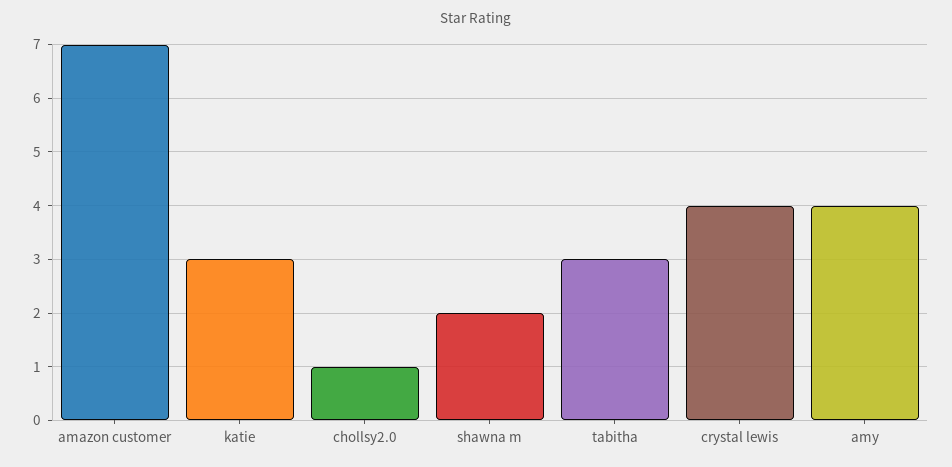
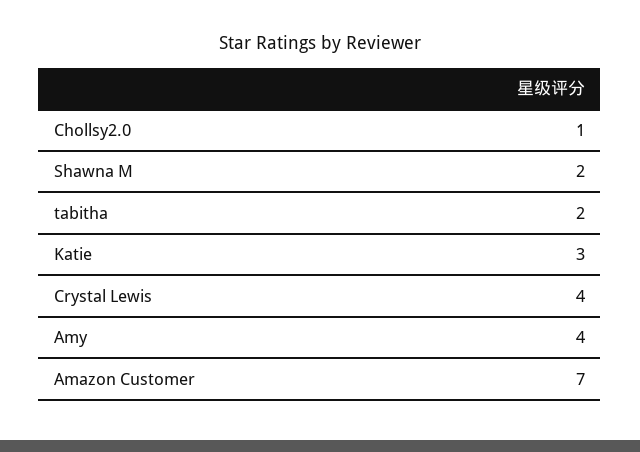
tabitha: 3 -> 2

